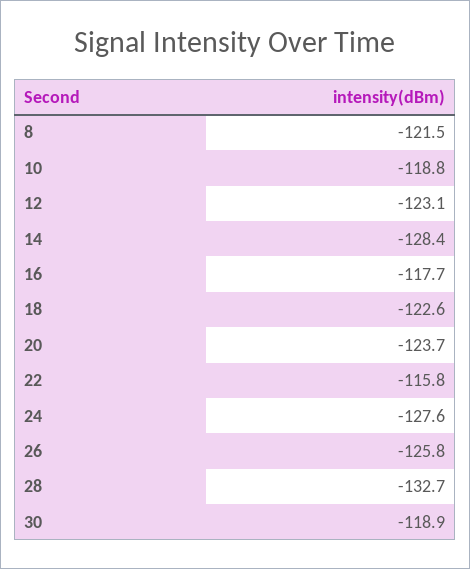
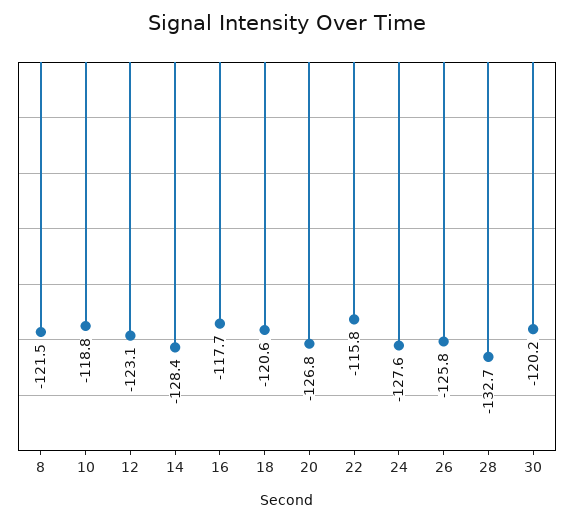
18: -122.6 -> -120.6
20: -123.7 -> -126.8
30: -118.9 -> -120.2

